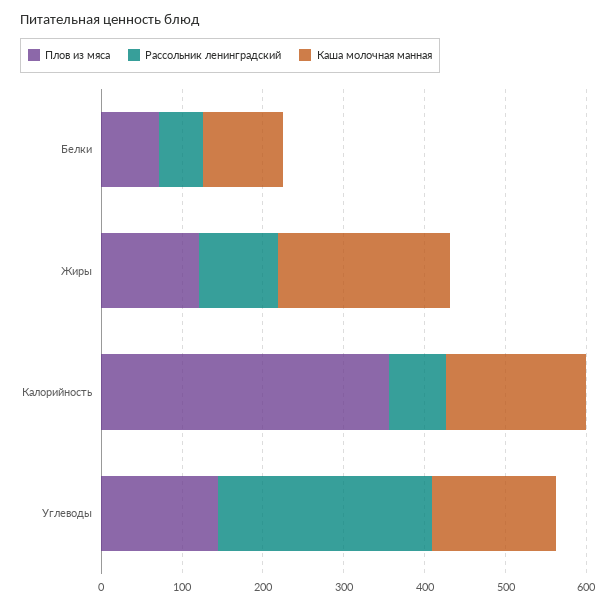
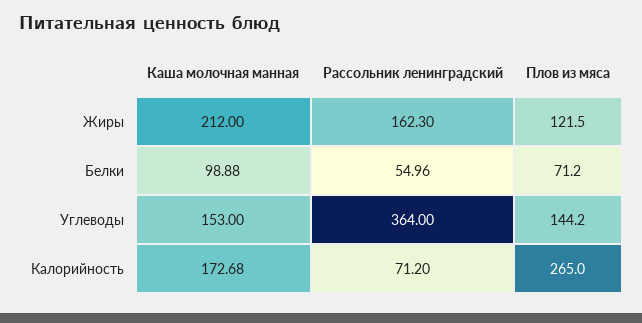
Рассольник ленинградский, Жиры: 100 -> 162.3
Плов из мяса, Калорийность: 360 -> 265
Рассольник ленинградский, Углеводы: 260 -> 364

